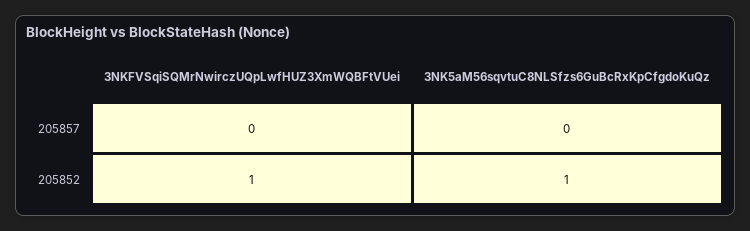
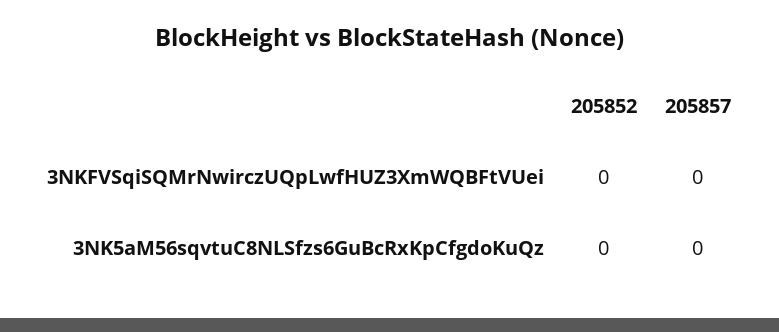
3NKFVSqiSQMrNwirczUQpLwfHUZ3XmWQBFtVUei, 205852: 1 -> 0
3NK5aM56sqvtuC8NLSfzs6GuBcRxKpCfgdoKuQz, 205852: 1 -> 0

